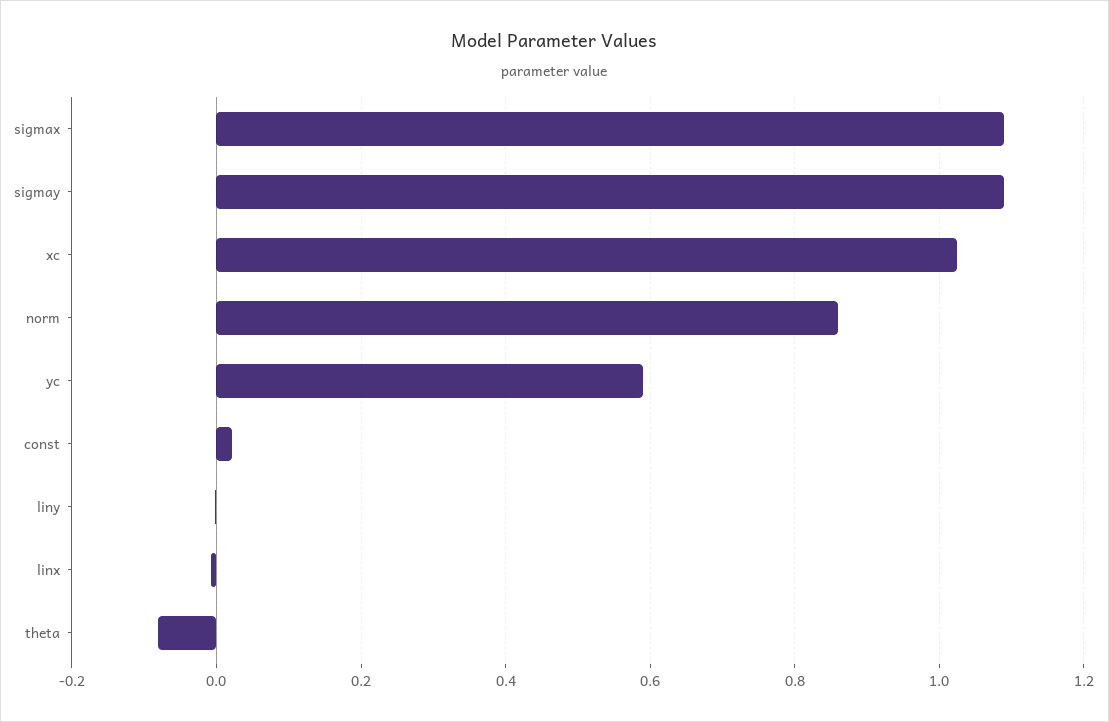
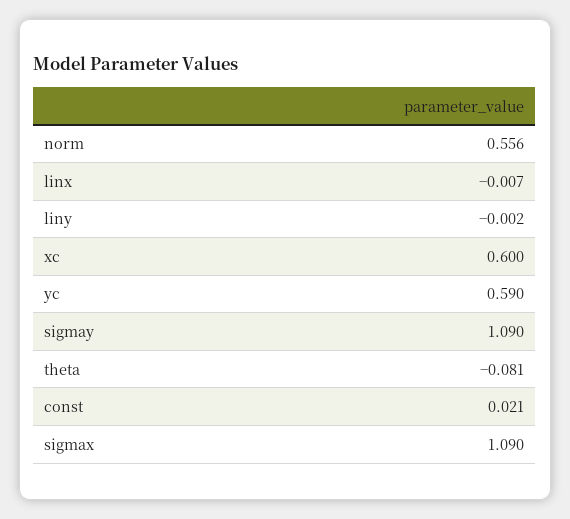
xc: 1.02 -> 0.6
norm: 0.86 -> 0.556

